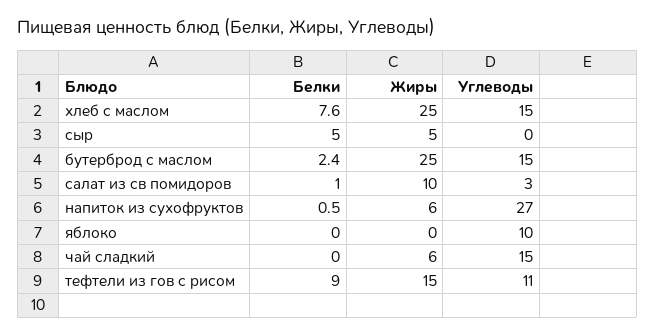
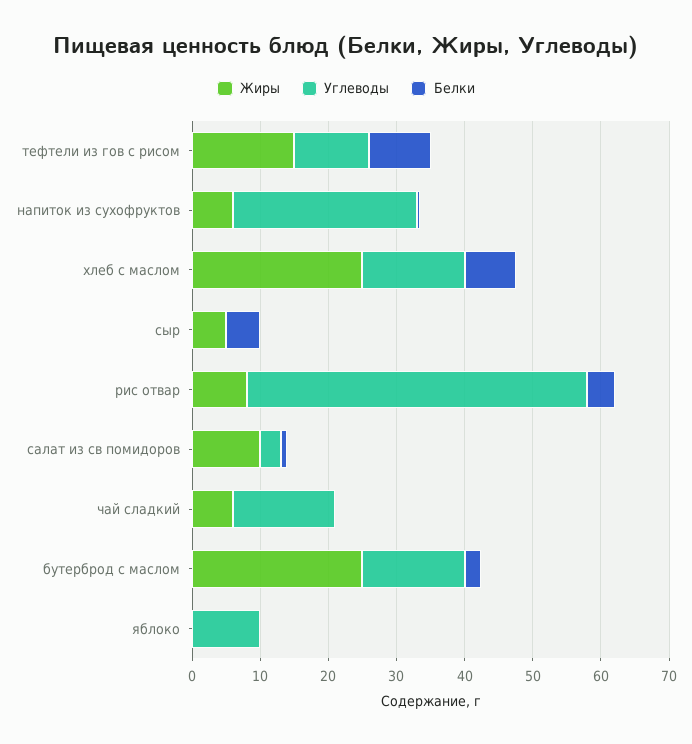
Жиры, рис отвар: none -> 8
Углеводы, рис отвар: none -> 50
Белки, рис отвар: none -> 4

